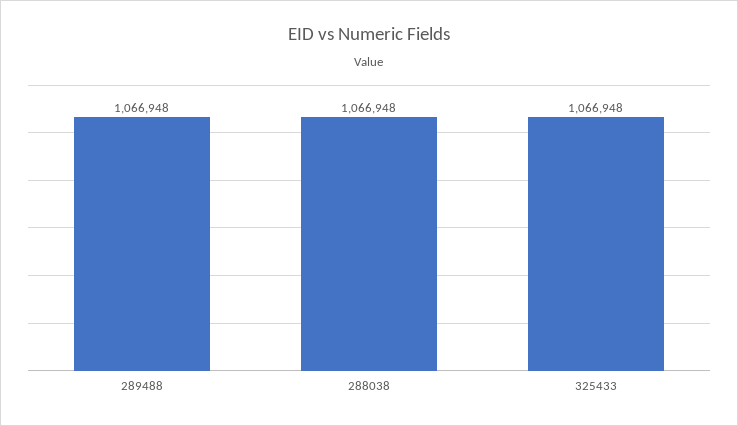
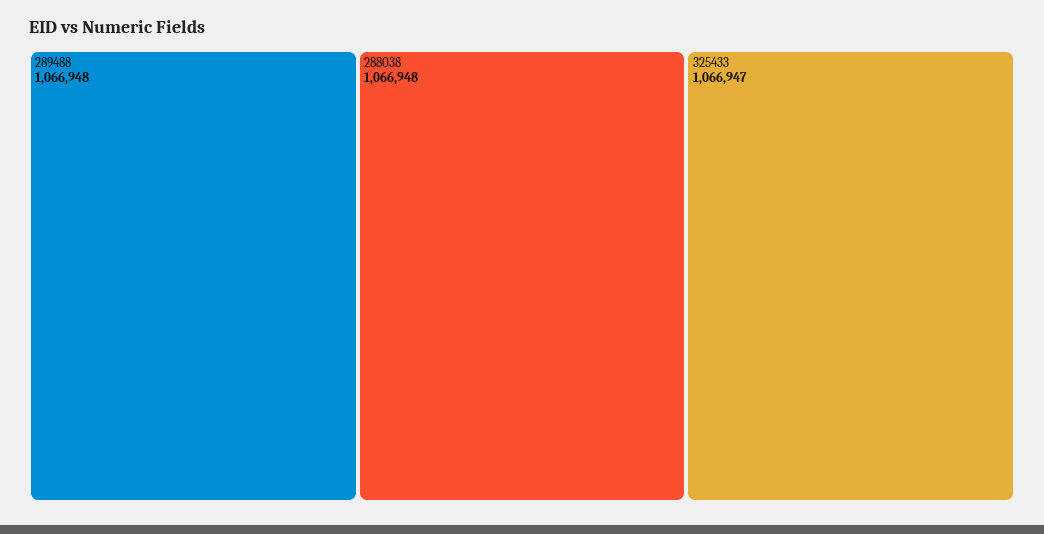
325433: 1066948 -> 1066947

